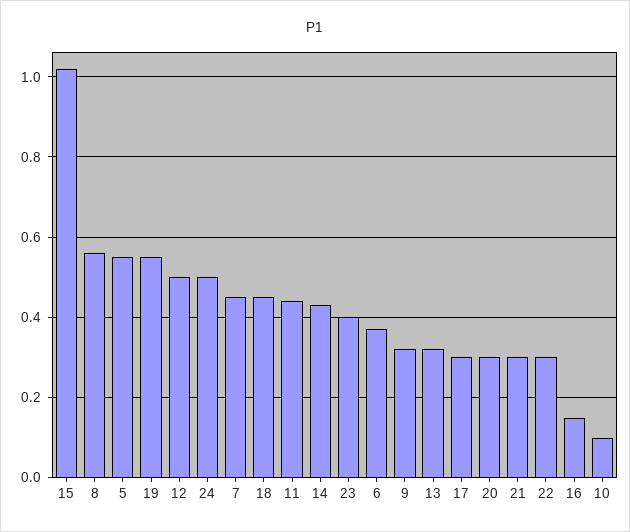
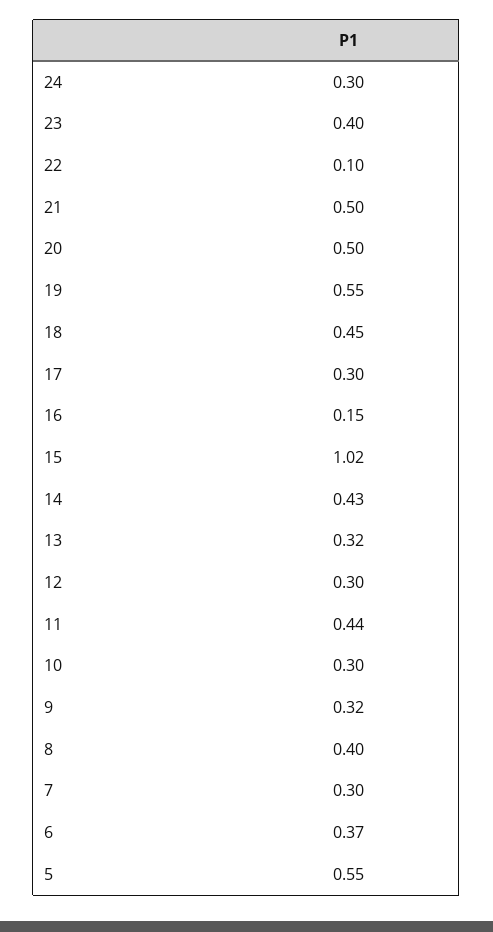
8: 0.55 -> 0.4
12: 0.5 -> 0.3
24: 0.5 -> 0.3
7: 0.45 -> 0.3
20: 0.3 -> 0.5
21: 0.3 -> 0.5
22: 0.3 -> 0.1
10: 0.1 -> 0.3

